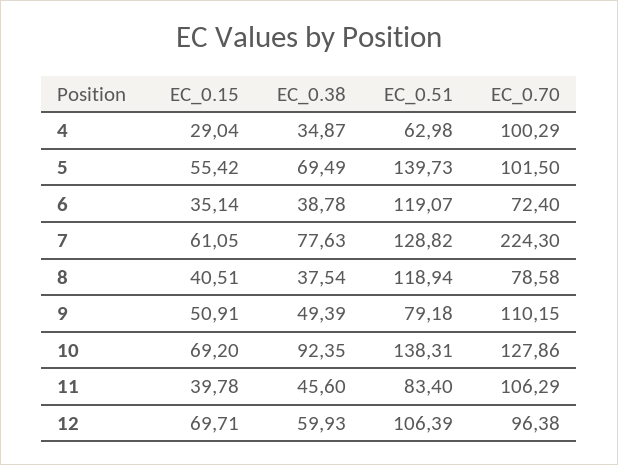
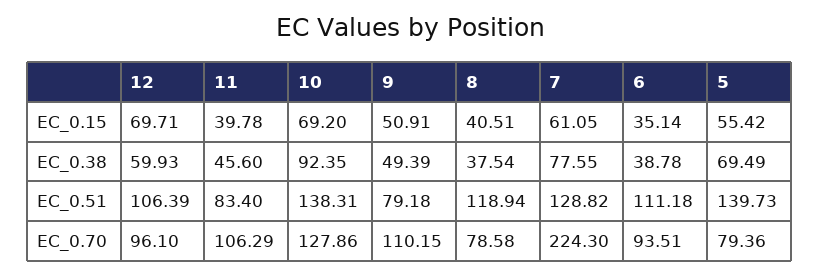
EC_0.15, 4: 29.04 -> none
EC_0.38, 4: 34.87 -> none
EC_0.51, 4: 62.98 -> none
EC_0.70, 4: 100.29 -> none
EC_0.70, 5: 101.5 -> 79.36
EC_0.51, 6: 119.07 -> 111.18
EC_0.70, 6: 72.4 -> 93.51
EC_0.38, 7: 77.63 -> 77.55
EC_0.70, 12: 96.38 -> 96.1

